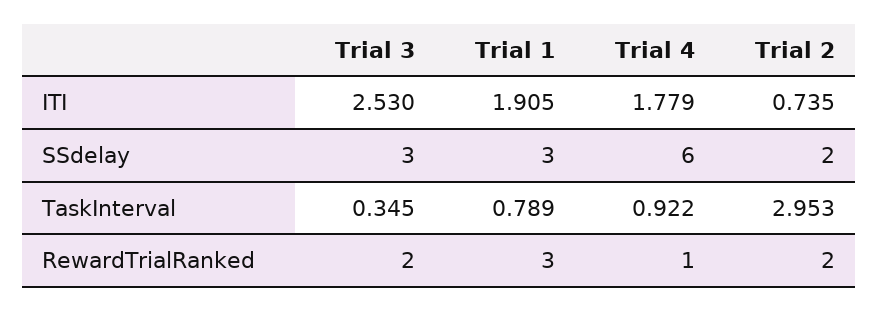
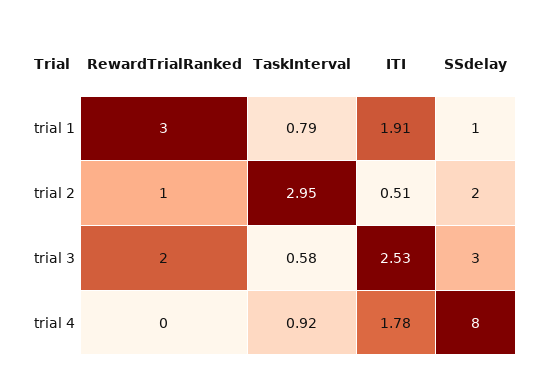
Trial 2, ITI: 0.735 -> 0.51
Trial 1, SSdelay: 3 -> 1
Trial 4, SSdelay: 6 -> 8
Trial 3, TaskInterval: 0.345 -> 0.58
Trial 4, RewardTrialRanked: 1 -> 0
Trial 2, RewardTrialRanked: 2 -> 1

